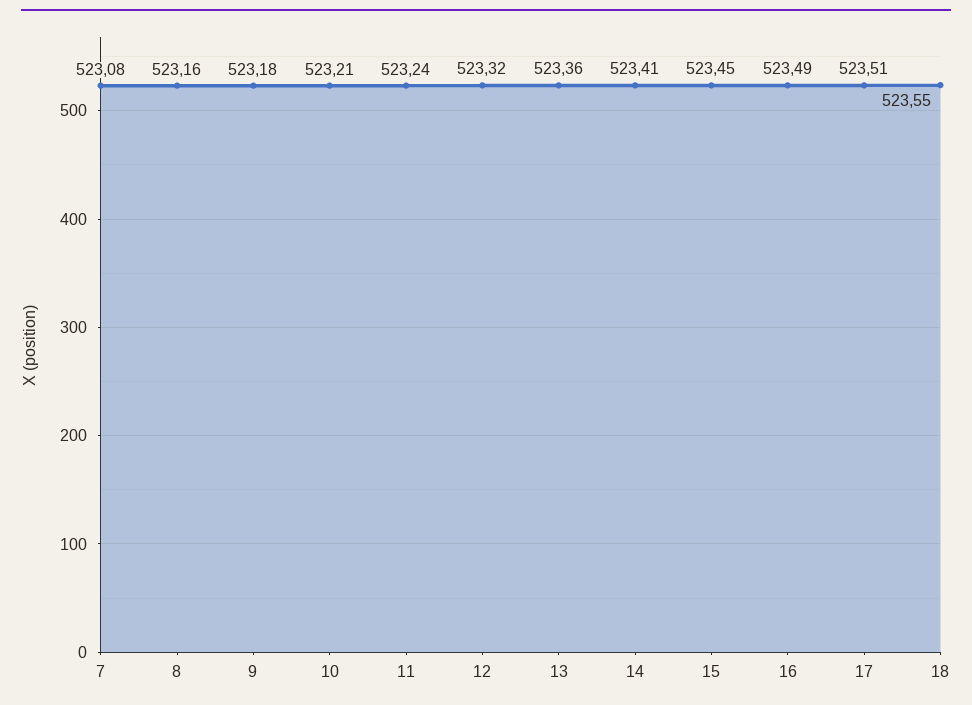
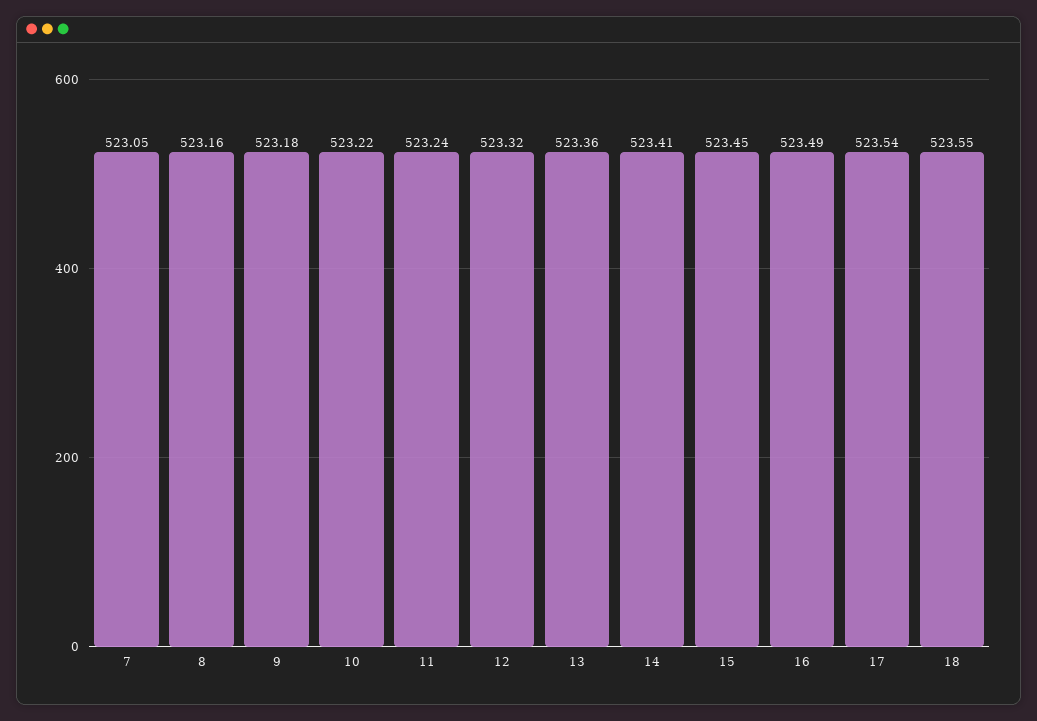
7: 523.08 -> 523.05
10: 523.21 -> 523.22
17: 523.51 -> 523.54

